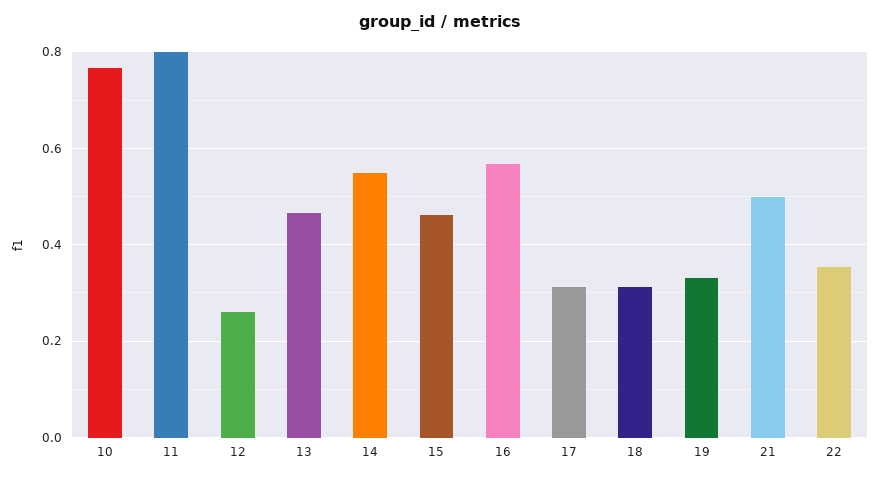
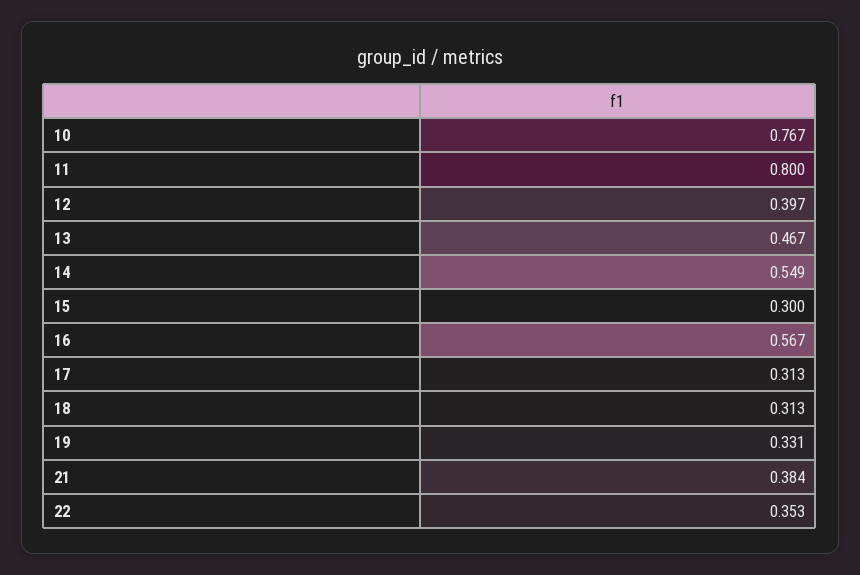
12: 0.26 -> 0.397
15: 0.46 -> 0.3
21: 0.5 -> 0.384

